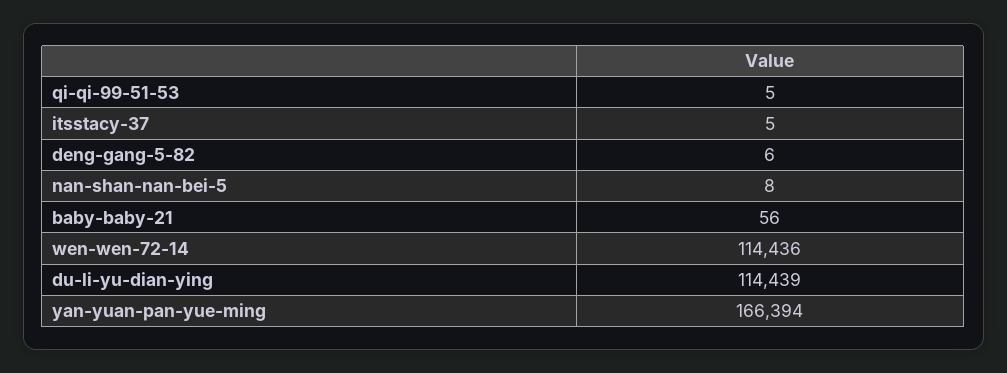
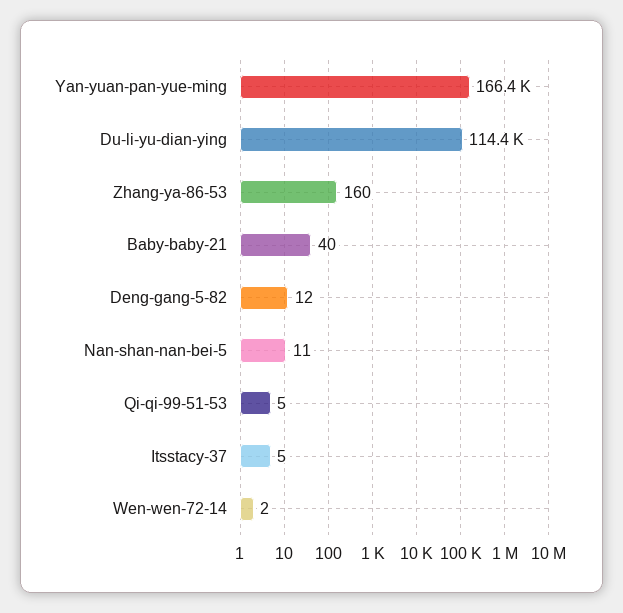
deng-gang-5-82: 6 -> 12
nan-shan-nan-bei-5: 8 -> 11
baby-baby-21: 56 -> 40
wen-wen-72-14: 114436 -> 2
Zhang-ya-86-53: none -> 160

